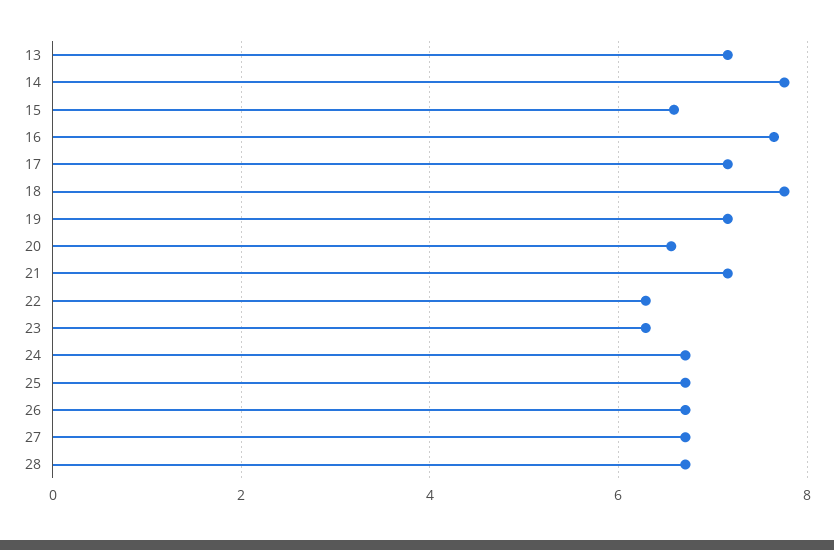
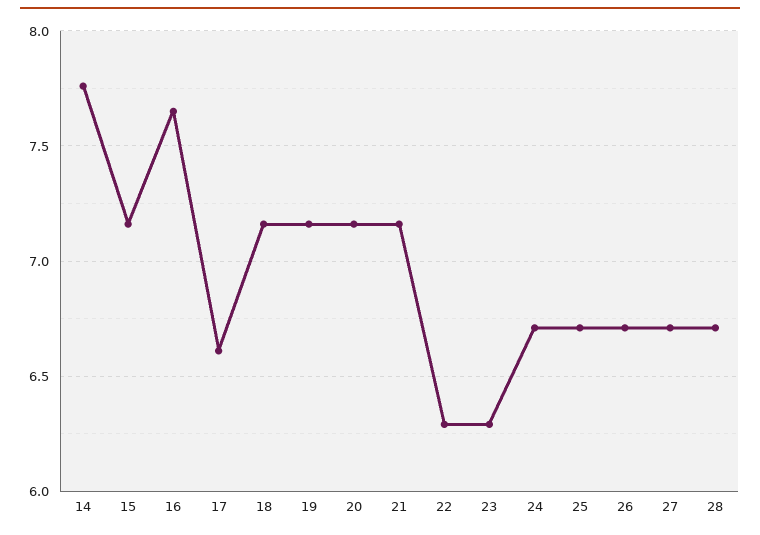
13: 7.2 -> none
15: 6.6 -> 7.15
17: 7.2 -> 6.6
18: 7.8 -> 7.15
20: 6.6 -> 7.15

